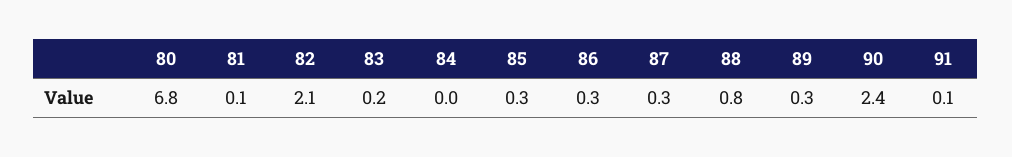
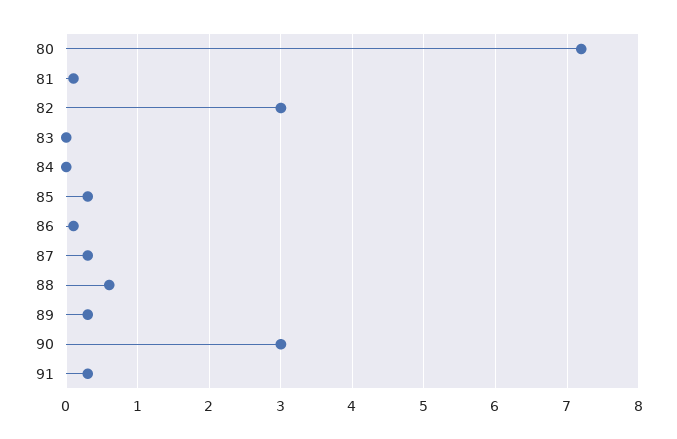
80: 6.8 -> 7.2
82: 2.1 -> 3
83: 0.2 -> 0
86: 0.3 -> 0.1
88: 0.8 -> 0.6
90: 2.4 -> 3
91: 0.1 -> 0.3

